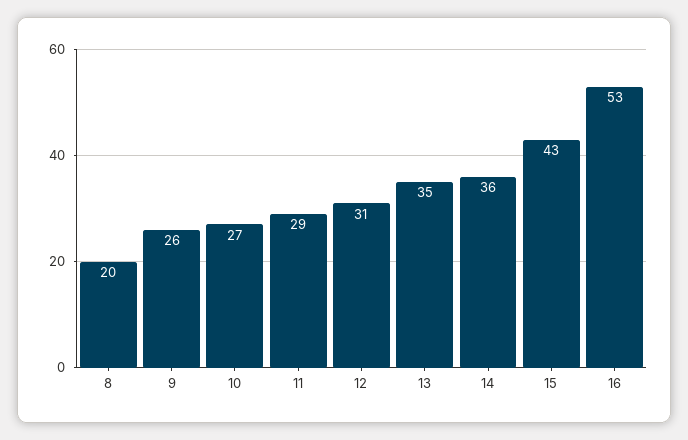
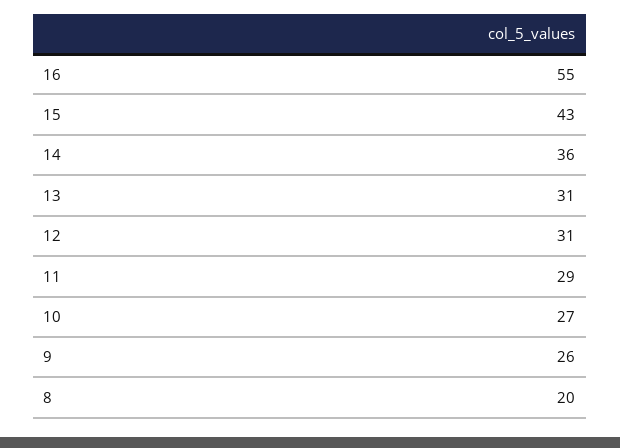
13: 35 -> 31
16: 53 -> 55

